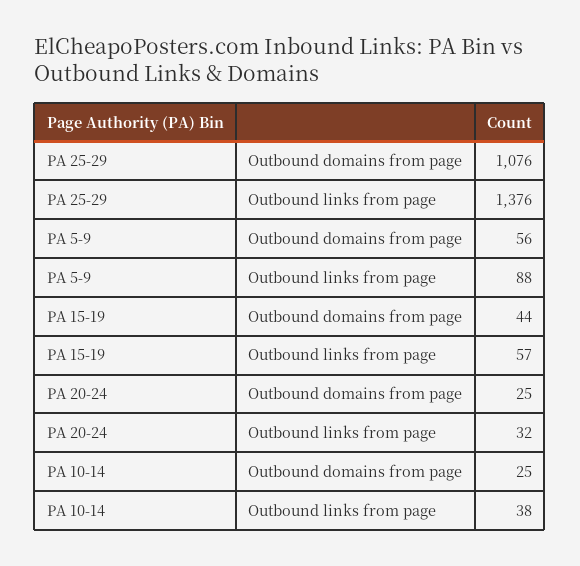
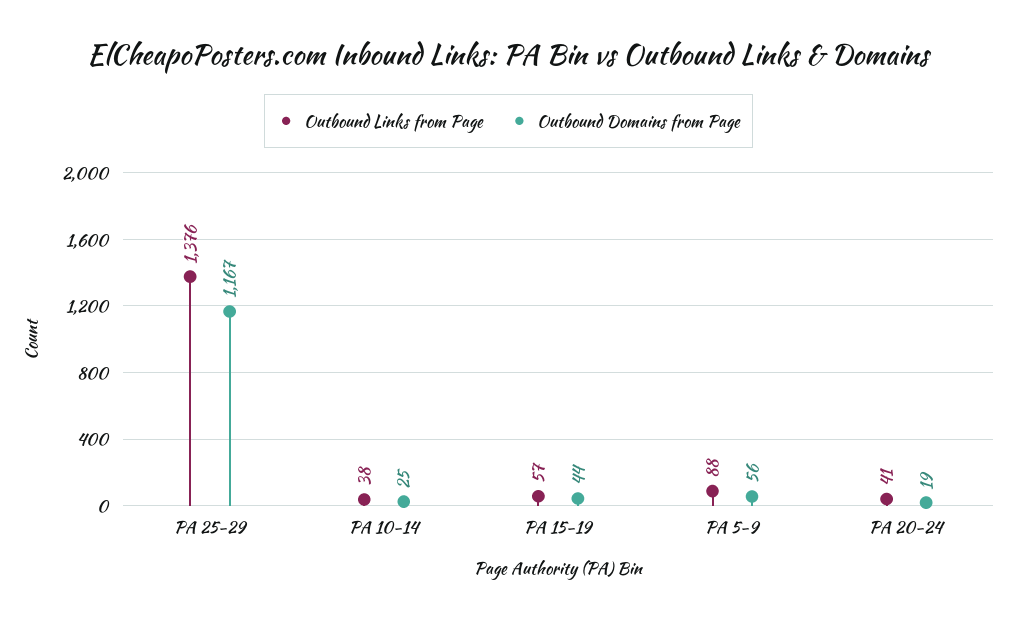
Outbound domains from page, PA 25-29: 1076 -> 1167
Outbound domains from page, PA 20-24: 25 -> 19
Outbound links from page, PA 20-24: 32 -> 41

